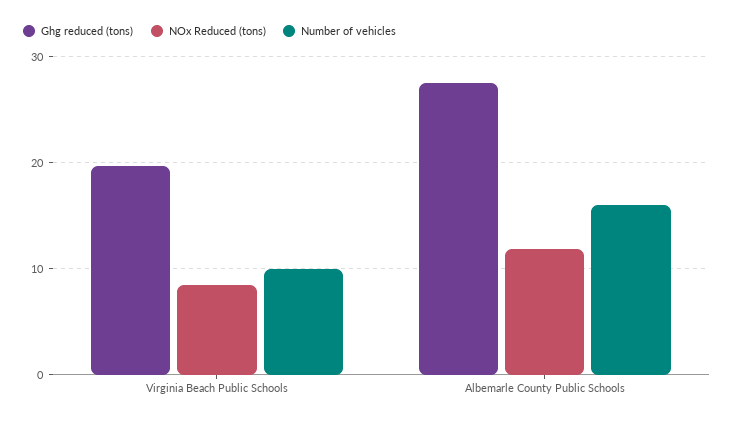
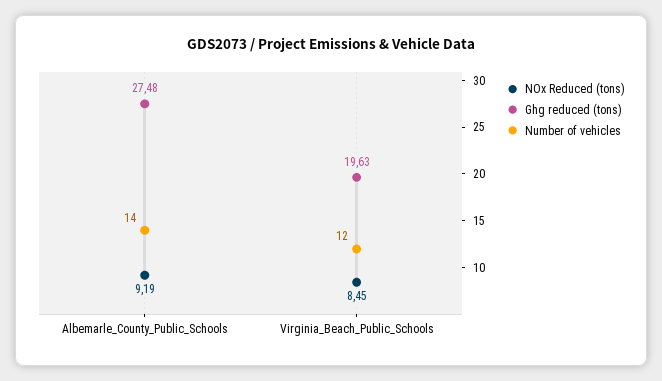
Number of vehicles, Virginia Beach Public Schools: 10 -> 12
NOx Reduced (tons), Albemarle County Public Schools: 12 -> 9.19
Number of vehicles, Albemarle County Public Schools: 16 -> 14

